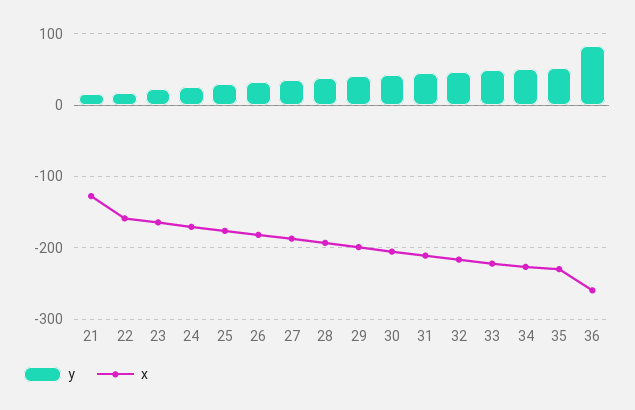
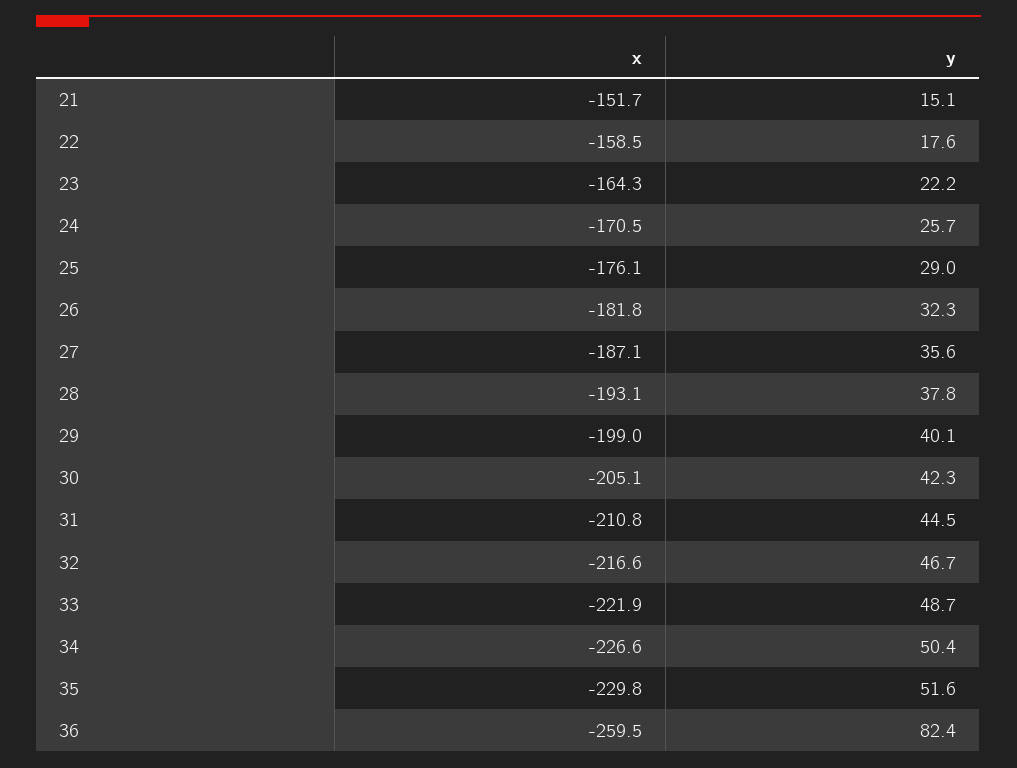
x, 21: -130 -> -151.7

